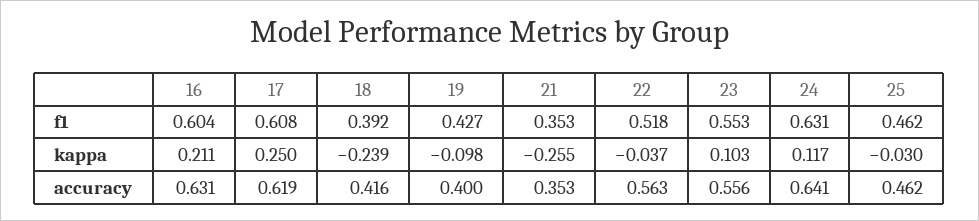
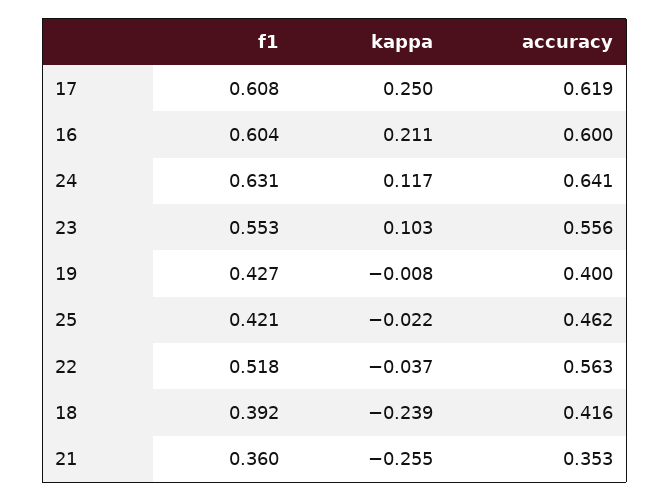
21, f1: 0.353 -> 0.36
25, f1: 0.462 -> 0.421
19, kappa: -0.098 -> -0.008
25, kappa: -0.03 -> -0.022
16, accuracy: 0.631 -> 0.6

